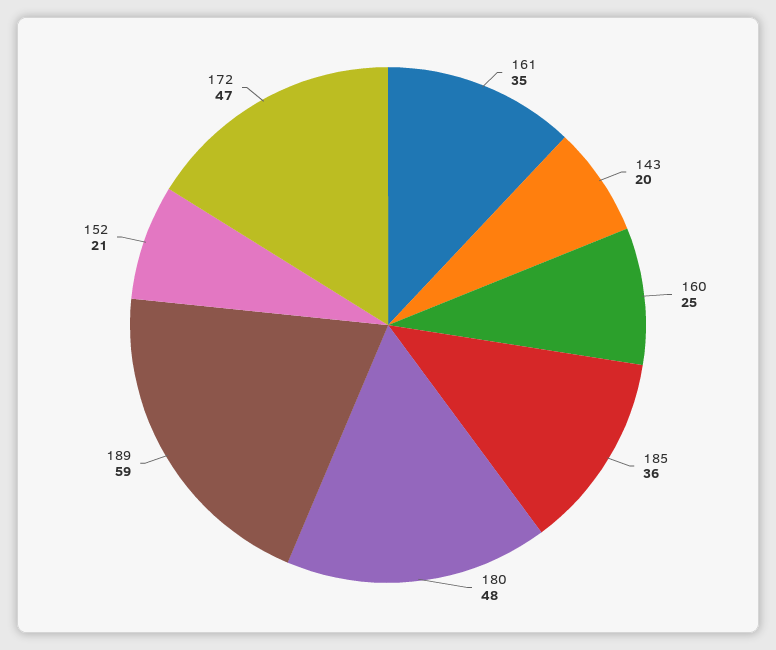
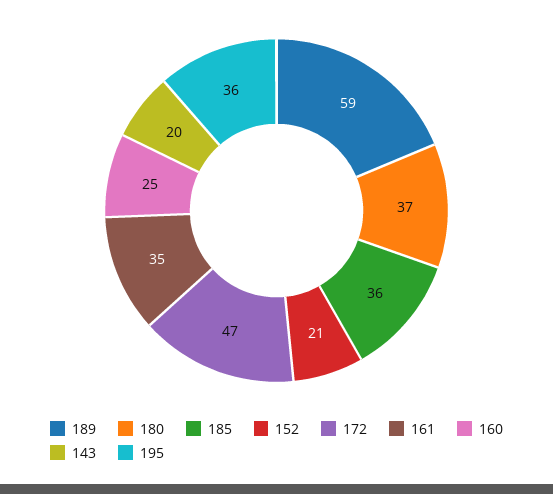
180: 48 -> 37
195: none -> 36

